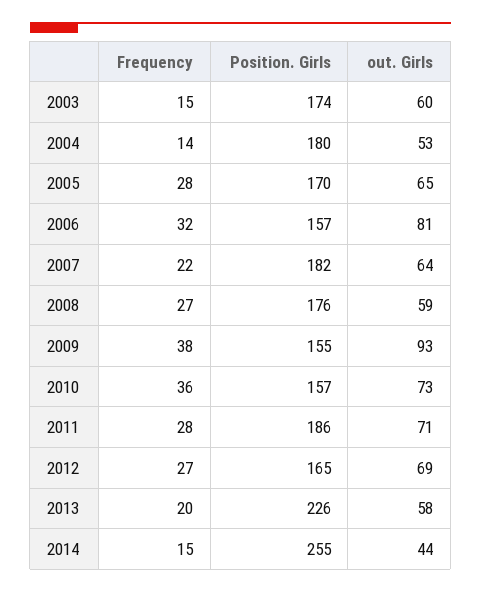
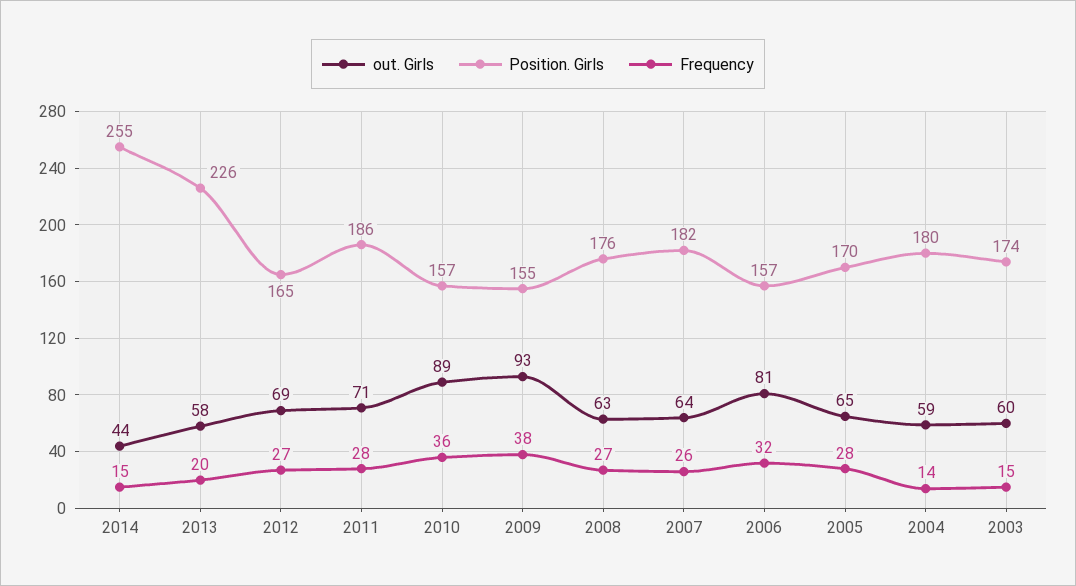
out. Girls, 2004: 53 -> 59
Frequency, 2007: 22 -> 26
out. Girls, 2008: 59 -> 63
out. Girls, 2010: 73 -> 89

